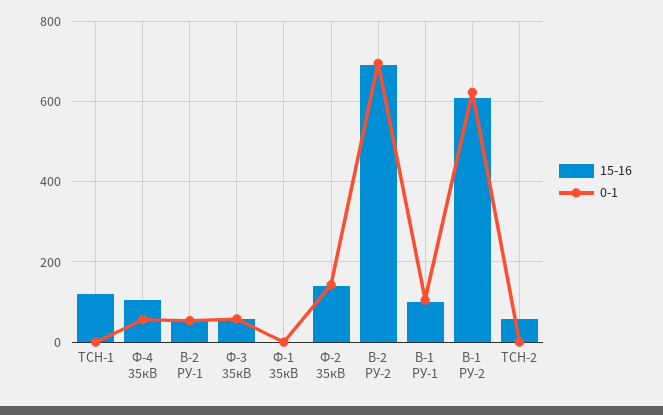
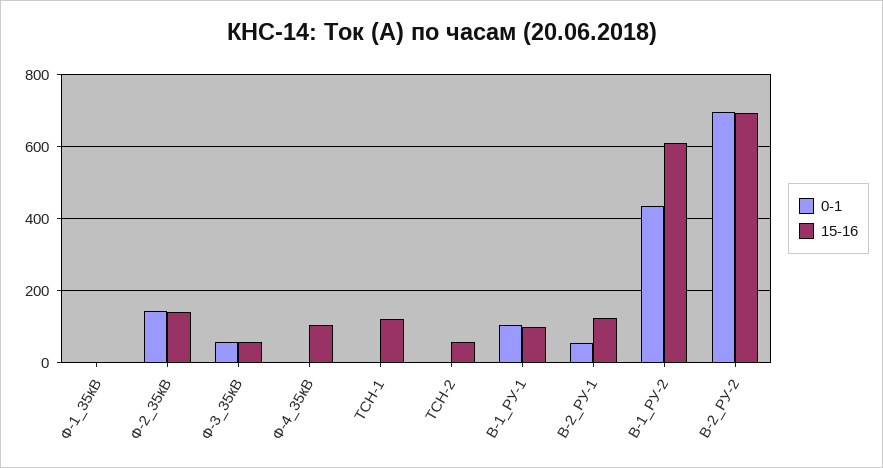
0-1, Ф-4 35кВ: 60 -> 0
15-16, В-2 РУ-1: 60 -> 120
0-1, В-1 РУ-2: 620 -> 440

